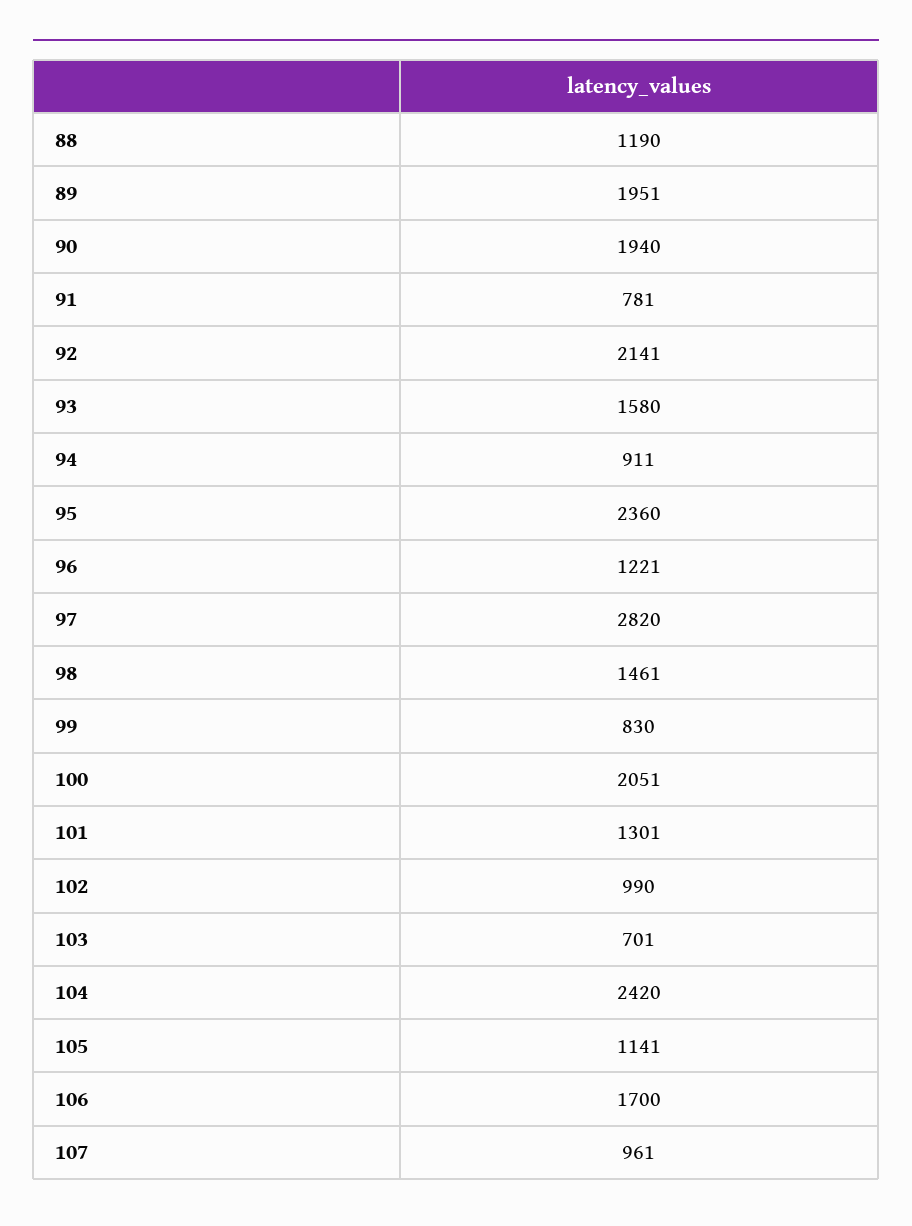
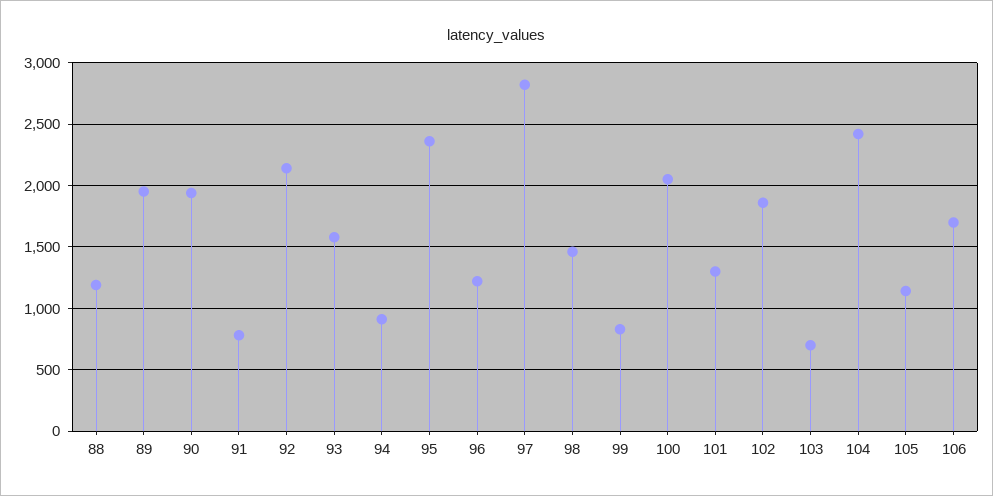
102: 990 -> 1850
107: 961 -> none

